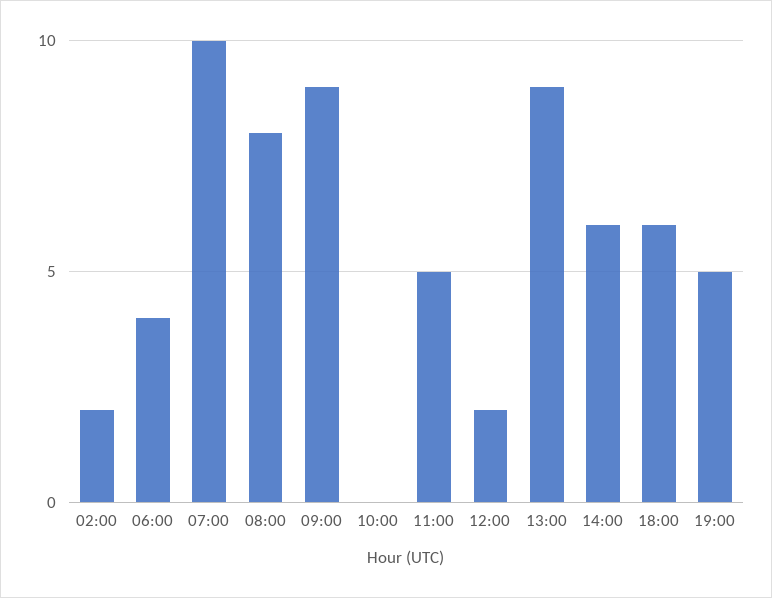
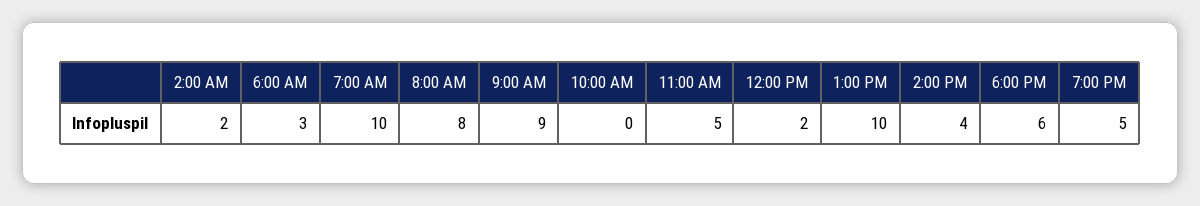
06:00: 4 -> 3
13:00: 9 -> 10
14:00: 6 -> 4

